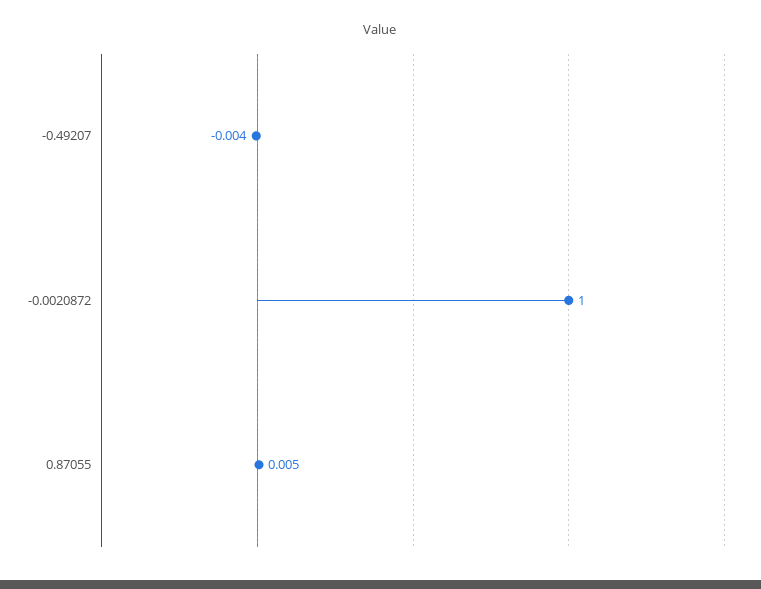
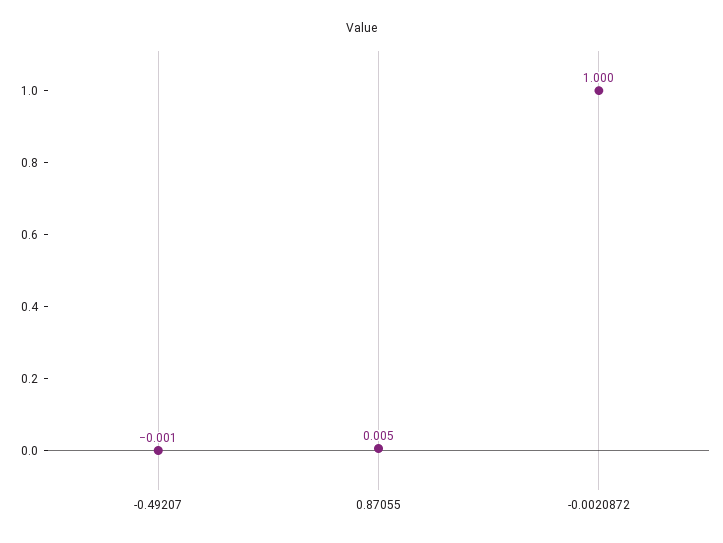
-0.49207: -0.004 -> -0.001

